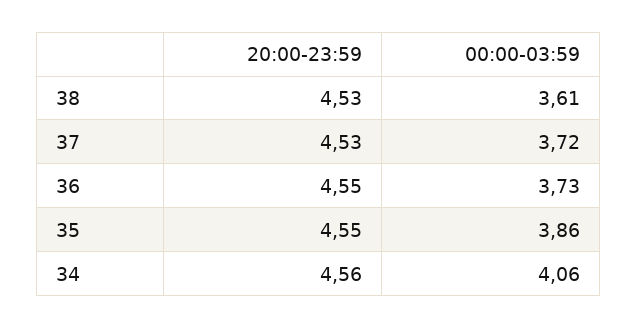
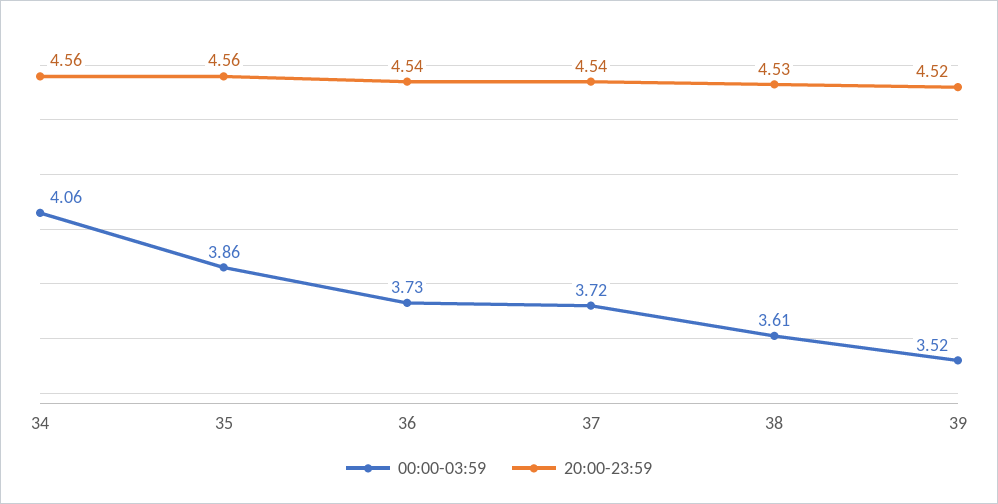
20:00-23:59, 37: 4.53 -> 4.54
20:00-23:59, 36: 4.55 -> 4.54
20:00-23:59, 35: 4.55 -> 4.56
00:00-03:59, 39: none -> 3.52
20:00-23:59, 39: none -> 4.52

